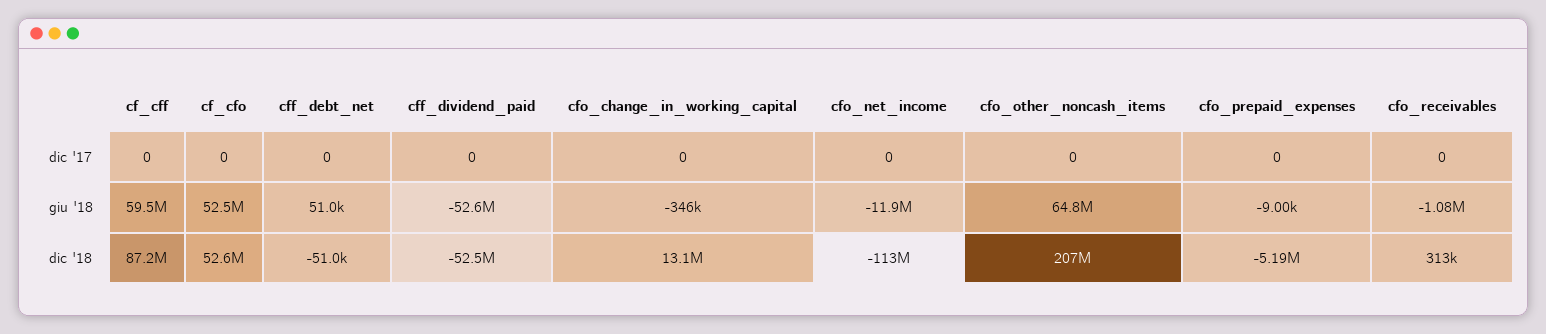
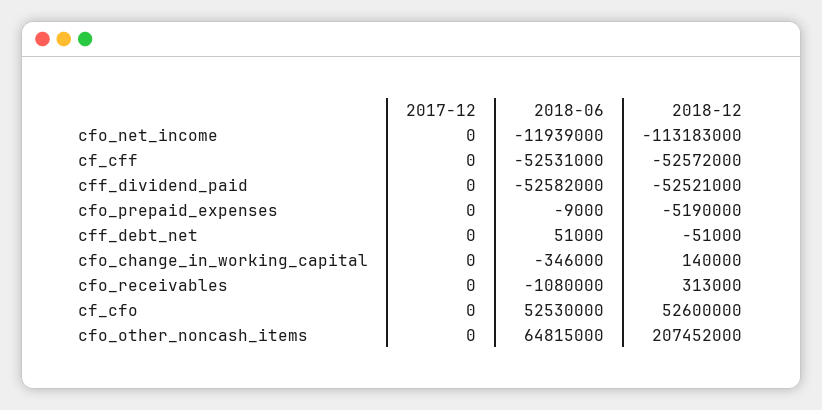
cf_cff, giu '18: 59500000 -> -52531000
cf_cff, dic '18: 87200000 -> -52572000
cfo_change_in_working_capital, dic '18: 13100000 -> 140000

